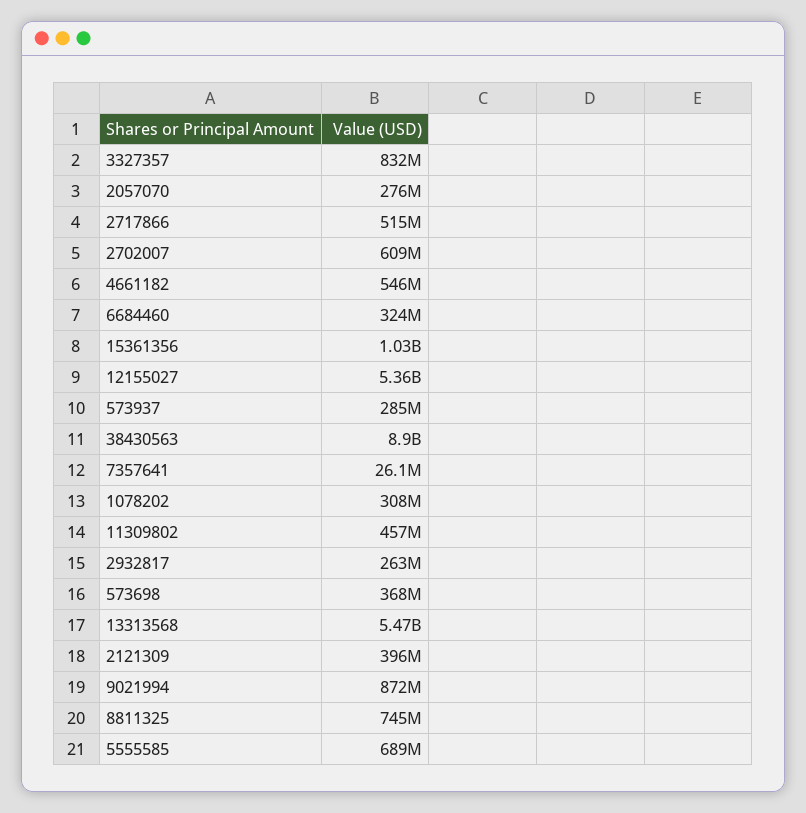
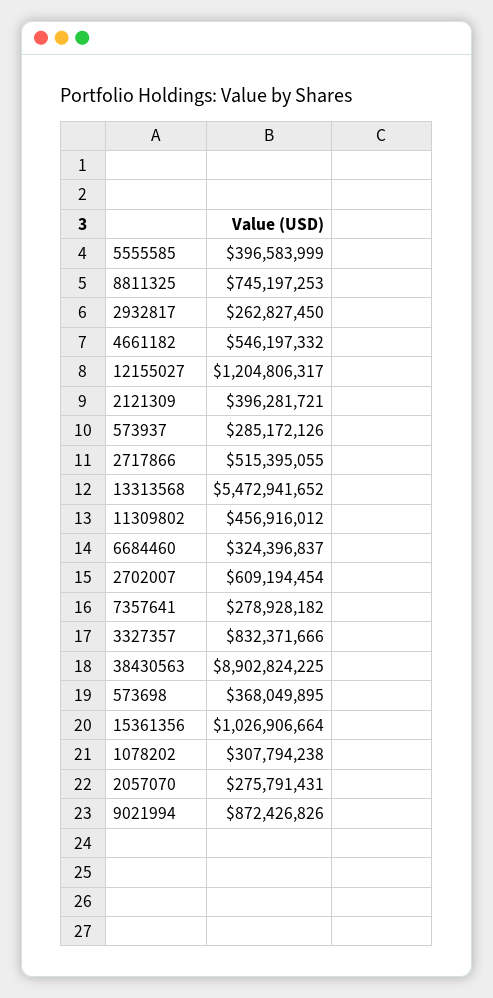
12155027: 5360000000 -> 1204806317
7357641: 26100000 -> 278928182
5555585: 689000000 -> 396583999

